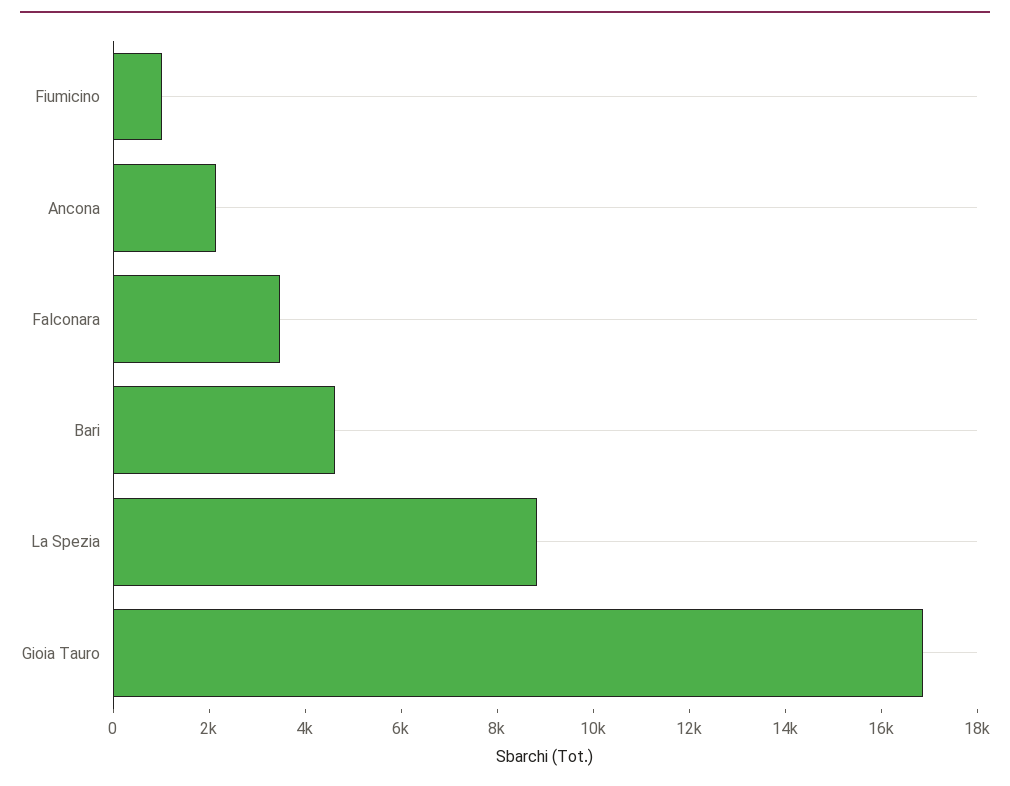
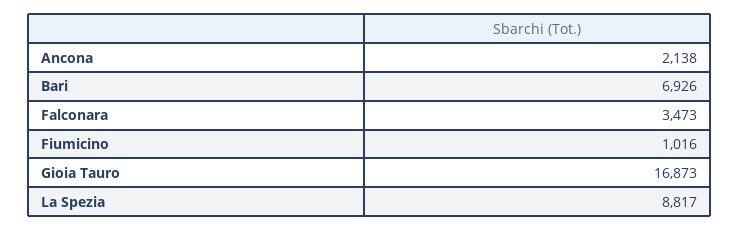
Bari: 4500 -> 6926

